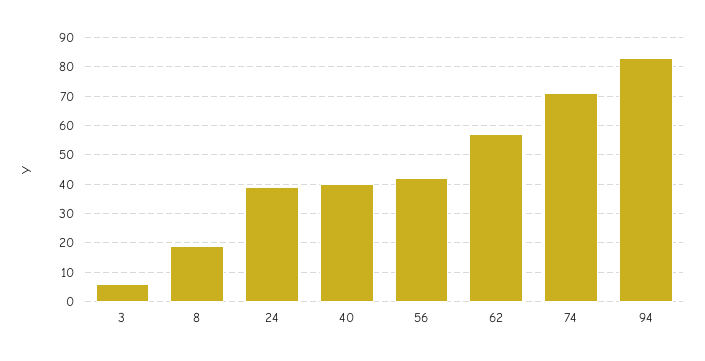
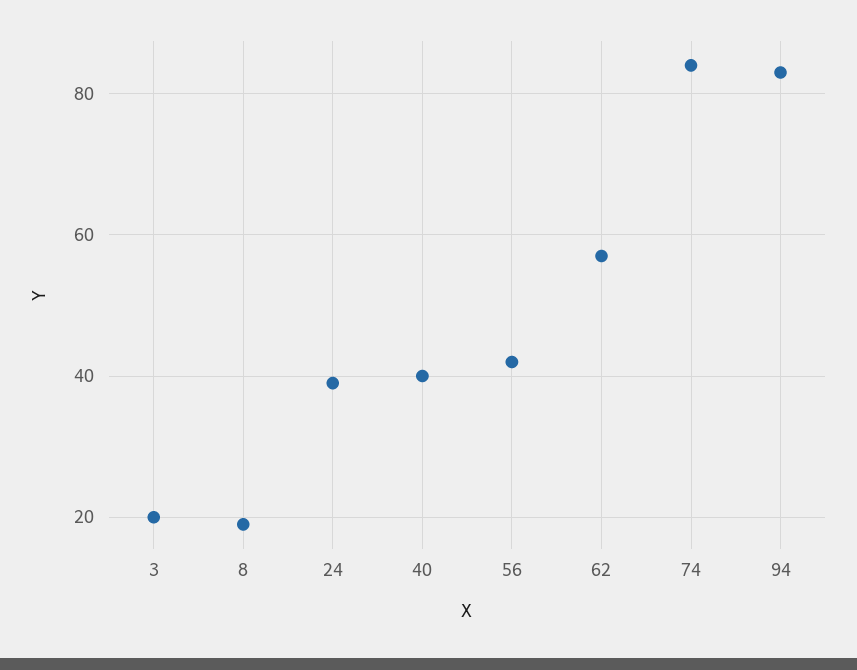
3: 5 -> 20
74: 70 -> 85

